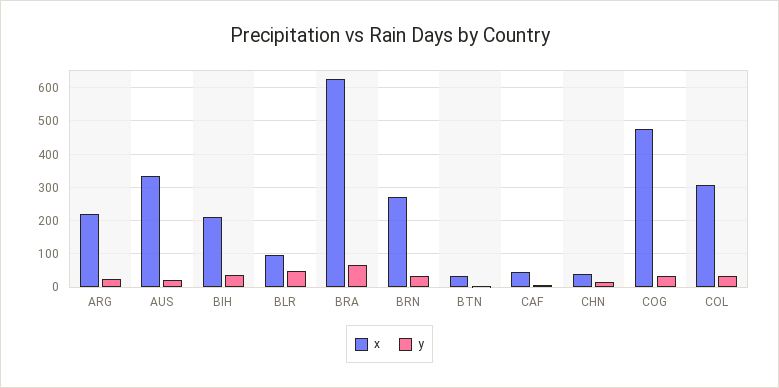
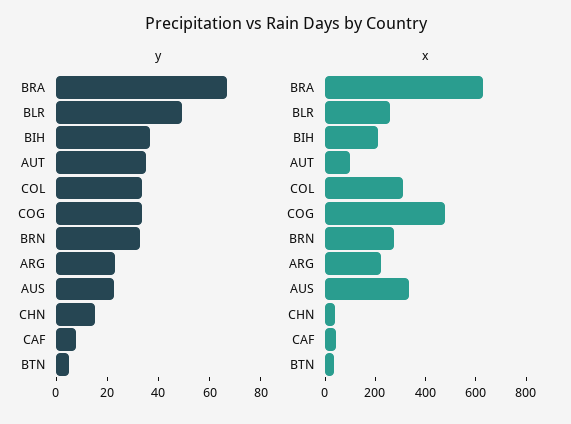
x, BLR: 100 -> 250
y, AUT: none -> 35
x, AUT: none -> 100

